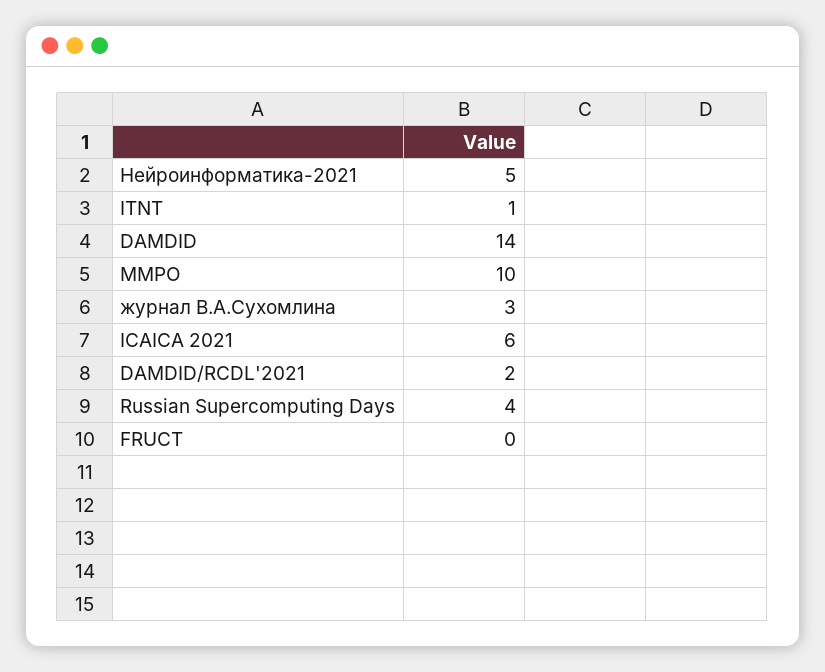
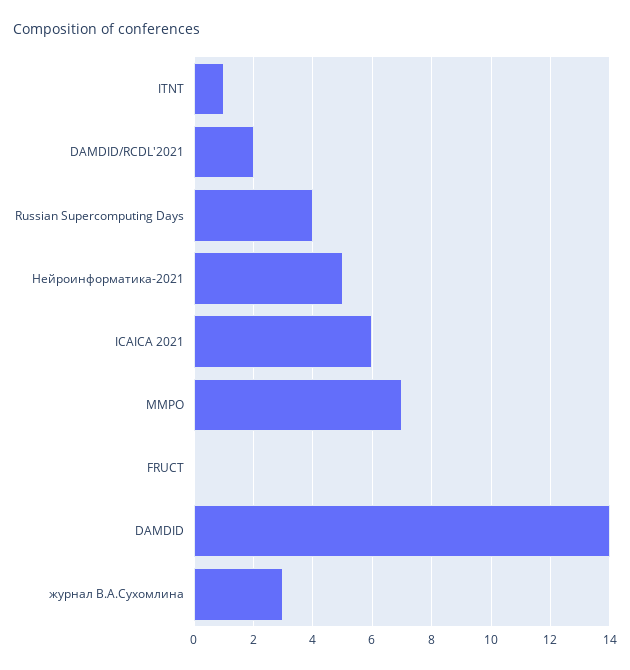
ММРО: 10 -> 7

